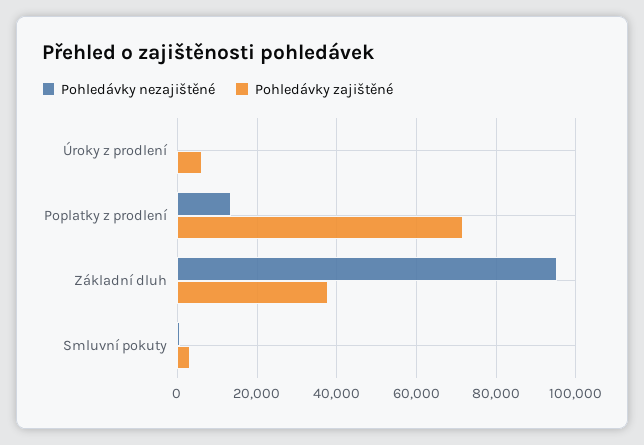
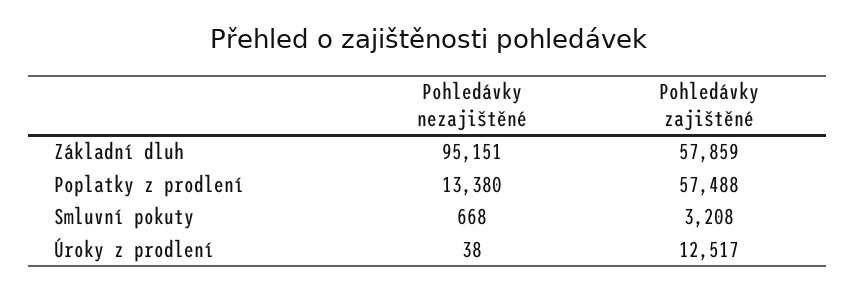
Pohledávky zajištěné, Úroky z prodlení: 6000 -> 12517
Pohledávky zajištěné, Poplatky z prodlení: 72000 -> 57488
Pohledávky zajištěné, Základní dluh: 38000 -> 57859

